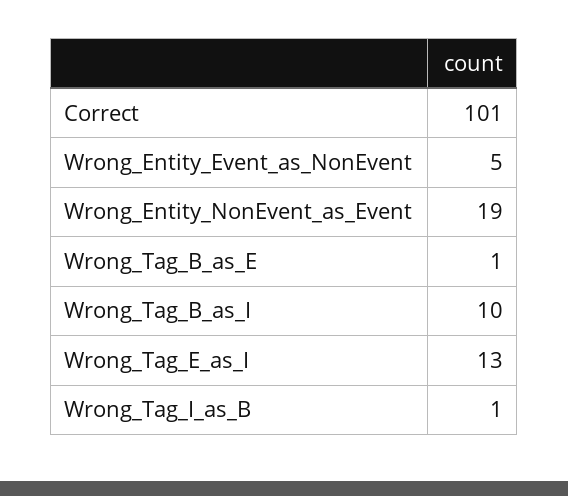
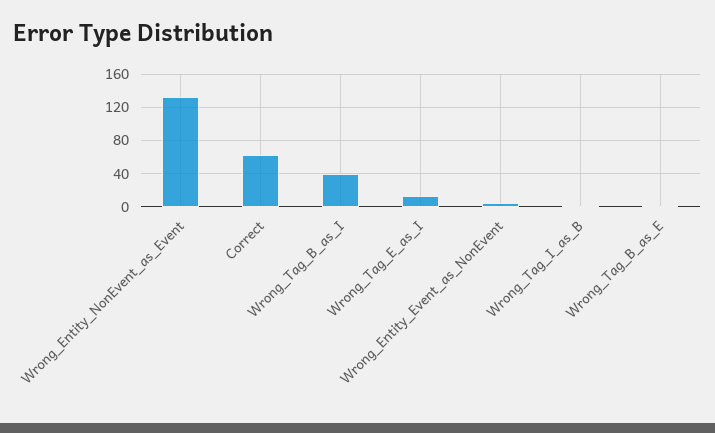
Correct: 101 -> 60
Wrong_Entity_NonEvent_as_Event: 19 -> 130
Wrong_Tag_B_as_I: 10 -> 40

